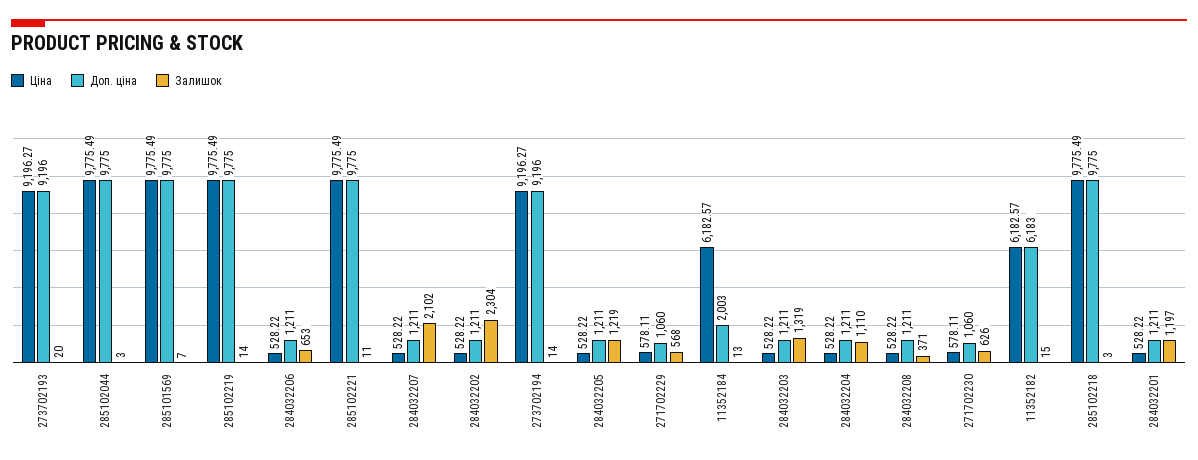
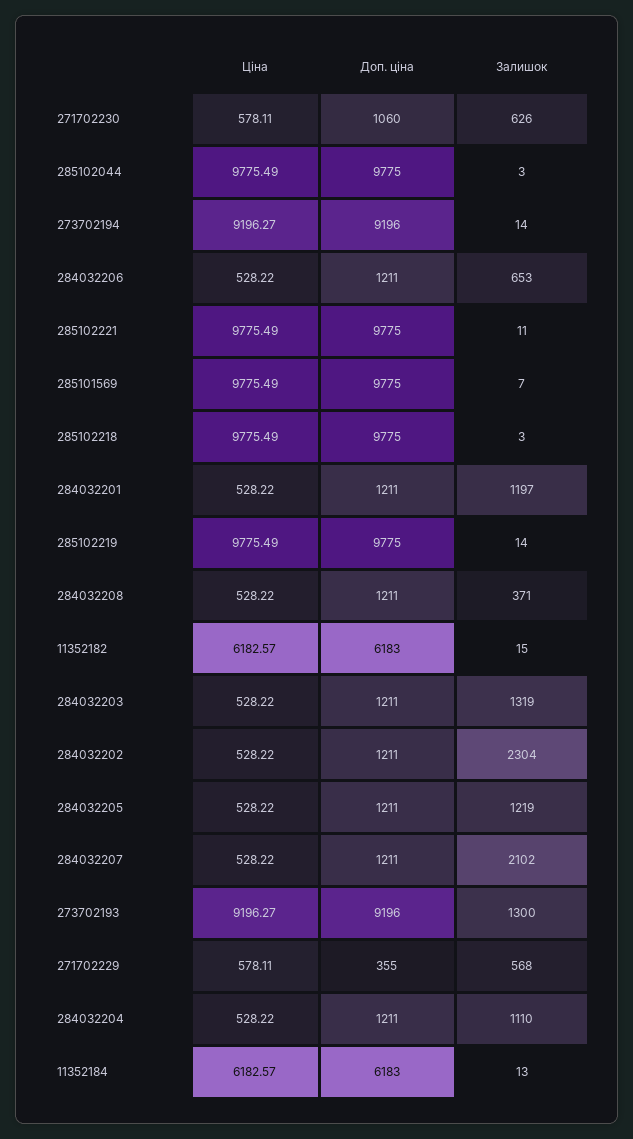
Залишок, 273702193: 20 -> 1300
Доп. ціна, 271702229: 1060 -> 355
Доп. ціна, 11352184: 2003 -> 6183

